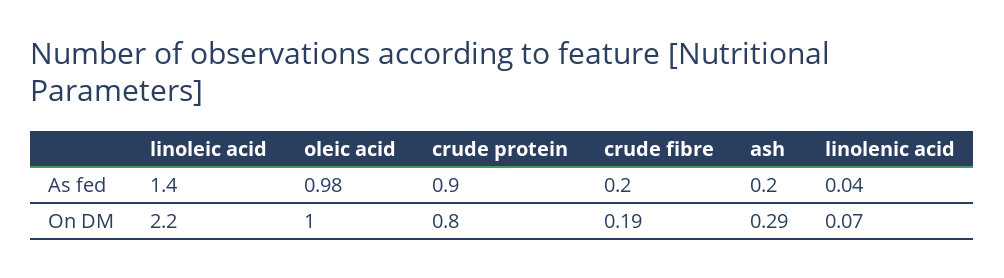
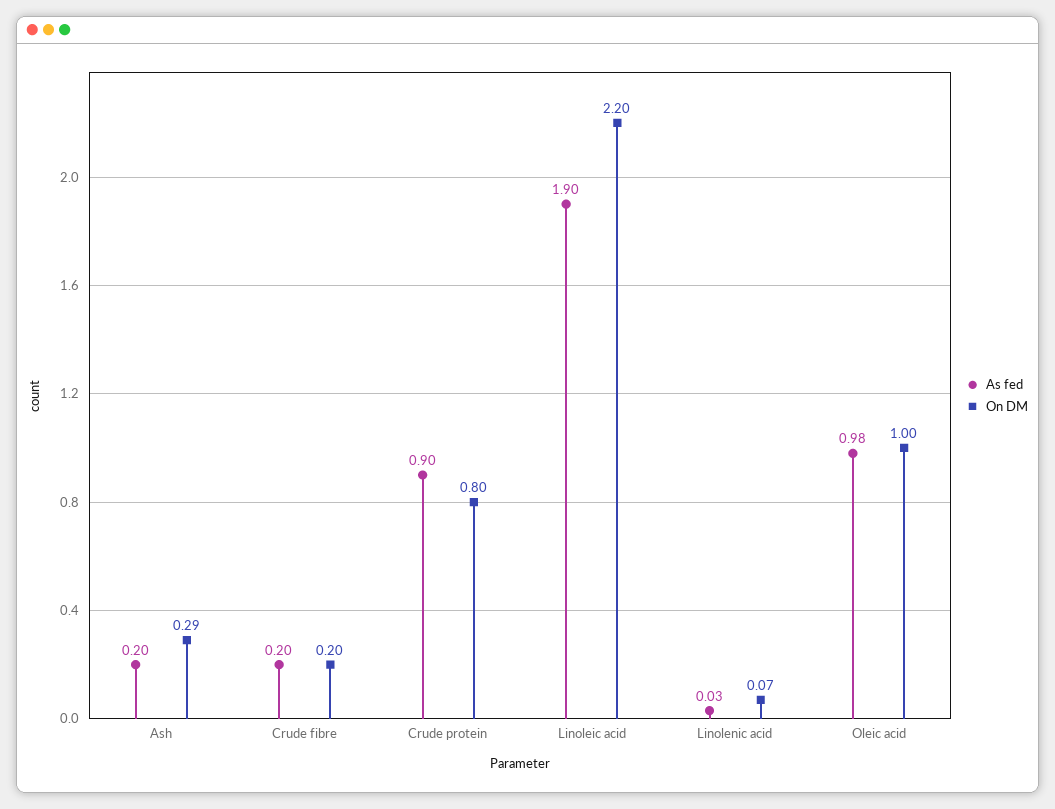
As fed, linoleic acid: 1.4 -> 1.9
As fed, linolenic acid: 0.04 -> 0.03
On DM, crude fibre: 0.19 -> 0.2

